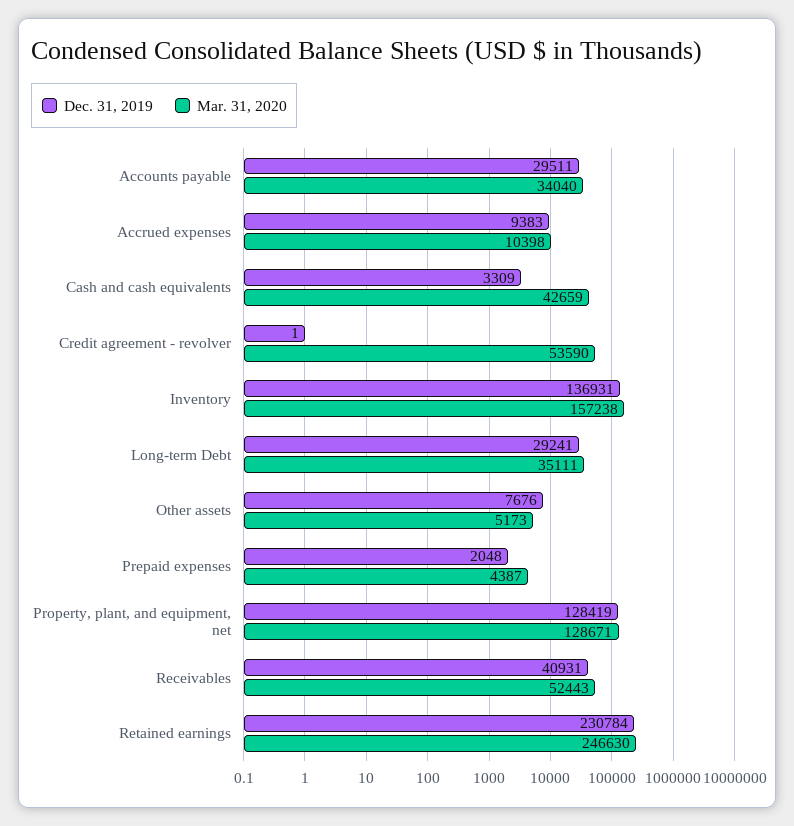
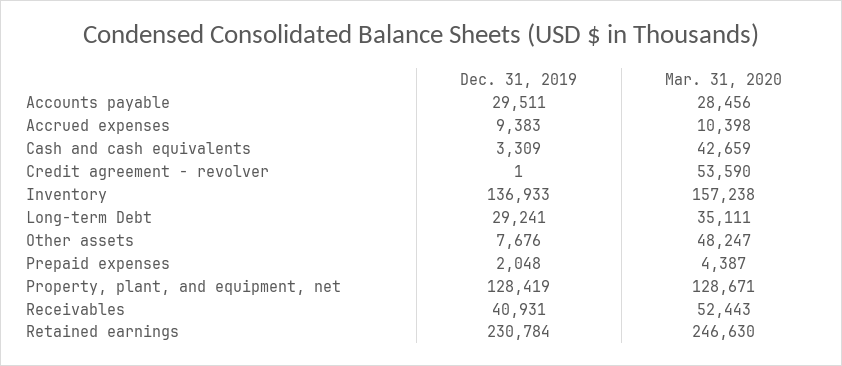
Mar. 31, 2020, Accounts payable: 34040 -> 28456
Dec. 31, 2019, Inventory: 136931 -> 136933
Mar. 31, 2020, Other assets: 5173 -> 48247

